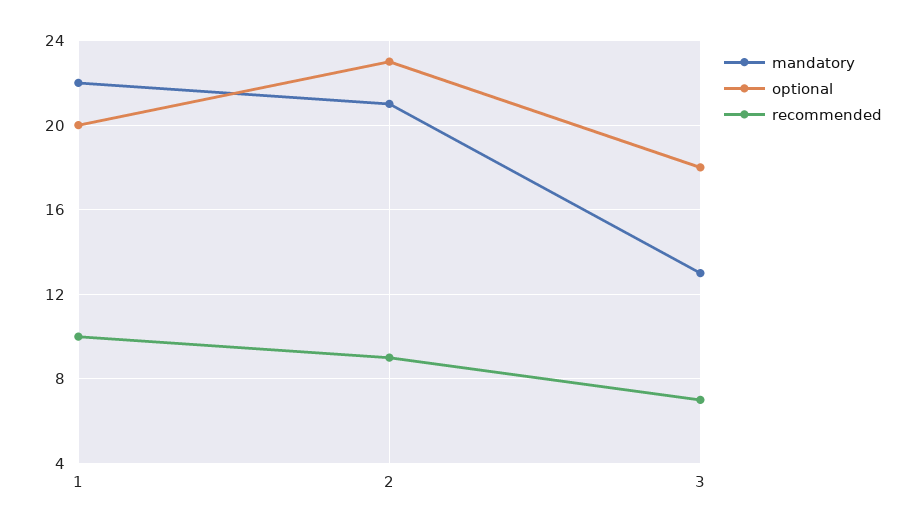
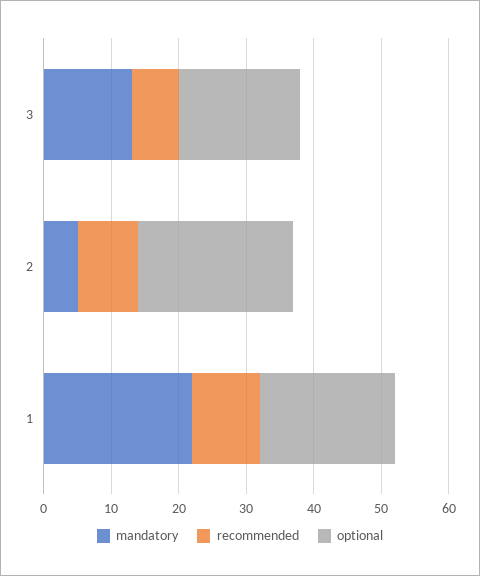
mandatory, 2: 21 -> 5

